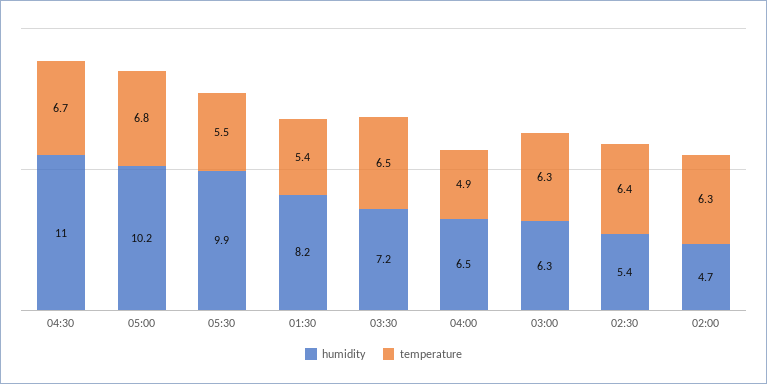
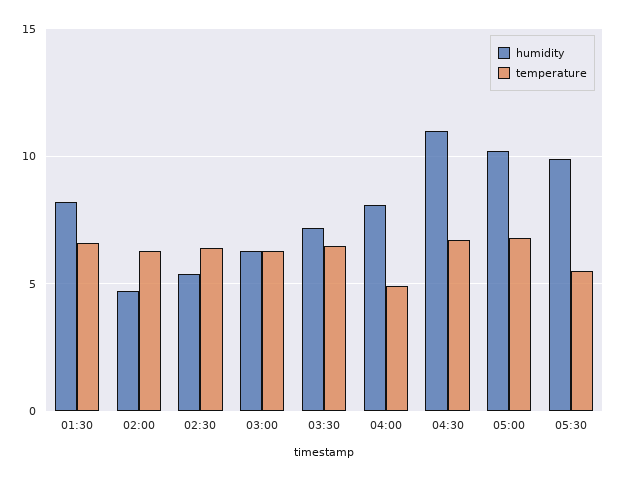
temperature, 01:30: 5.4 -> 6.5
humidity, 04:00: 6.5 -> 8

